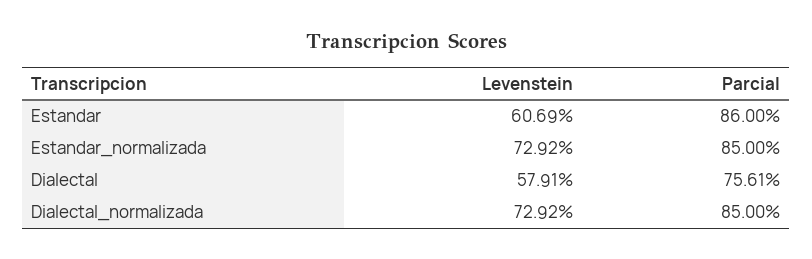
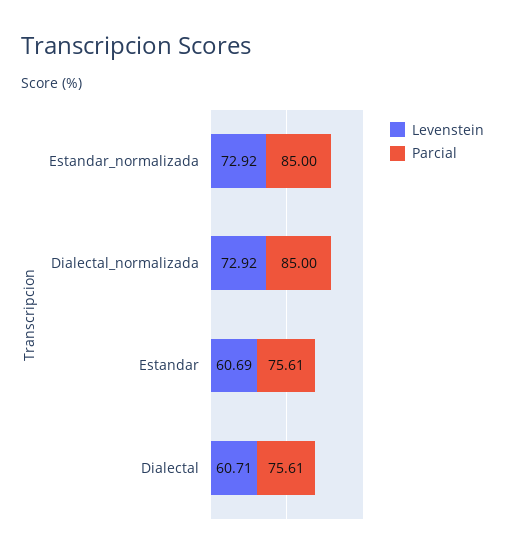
Parcial, Estandar: 86 -> 75.61
Levenstein, Dialectal: 57.91 -> 60.71

